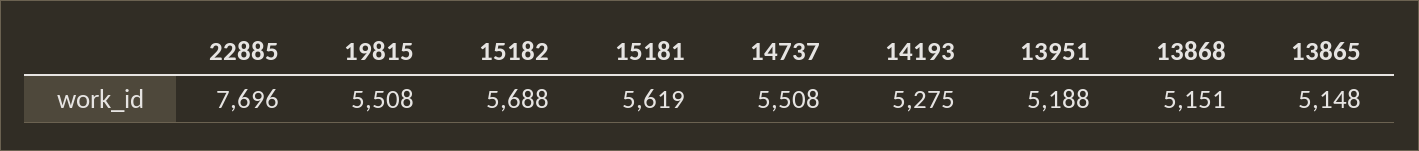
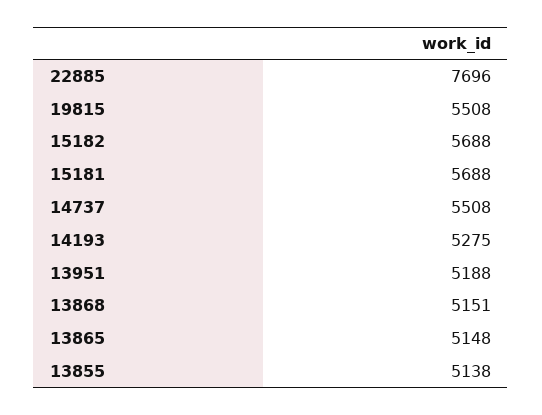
15181: 5619 -> 5688
13855: none -> 5138

